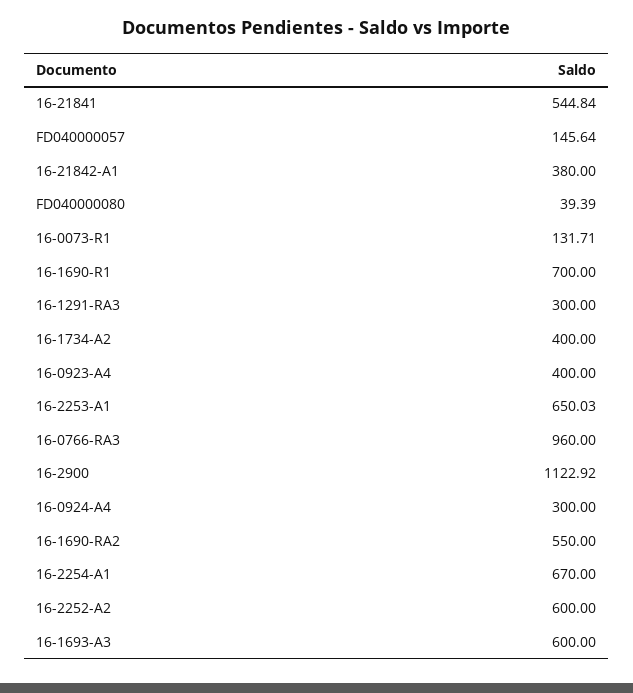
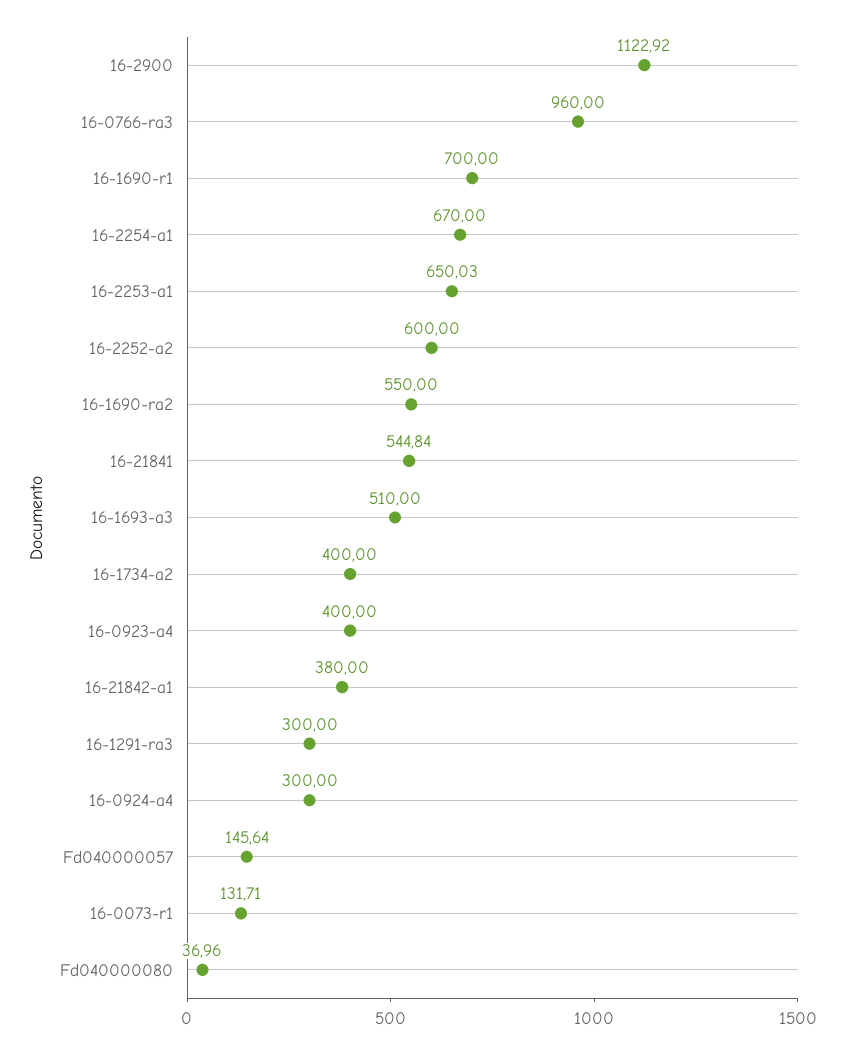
FD040000080: 39.39 -> 36.96
16-1693-A3: 600 -> 510

